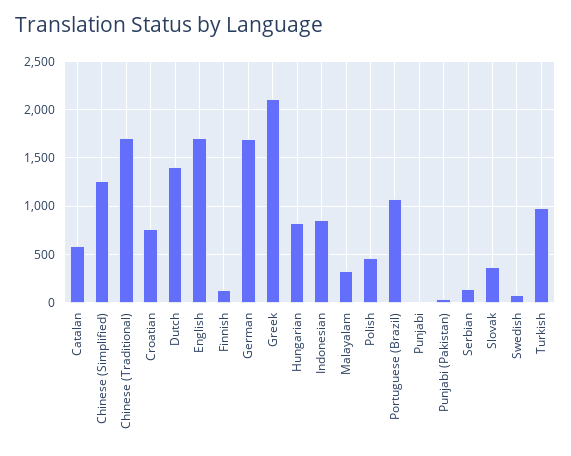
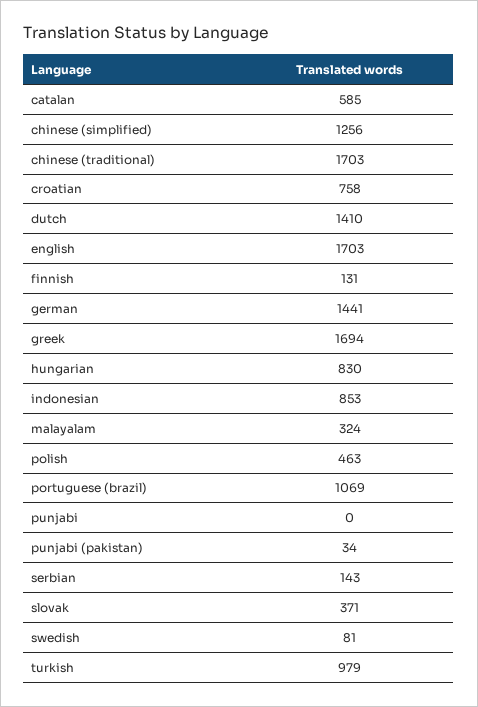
German: 1700 -> 1441
Greek: 2100 -> 1694

